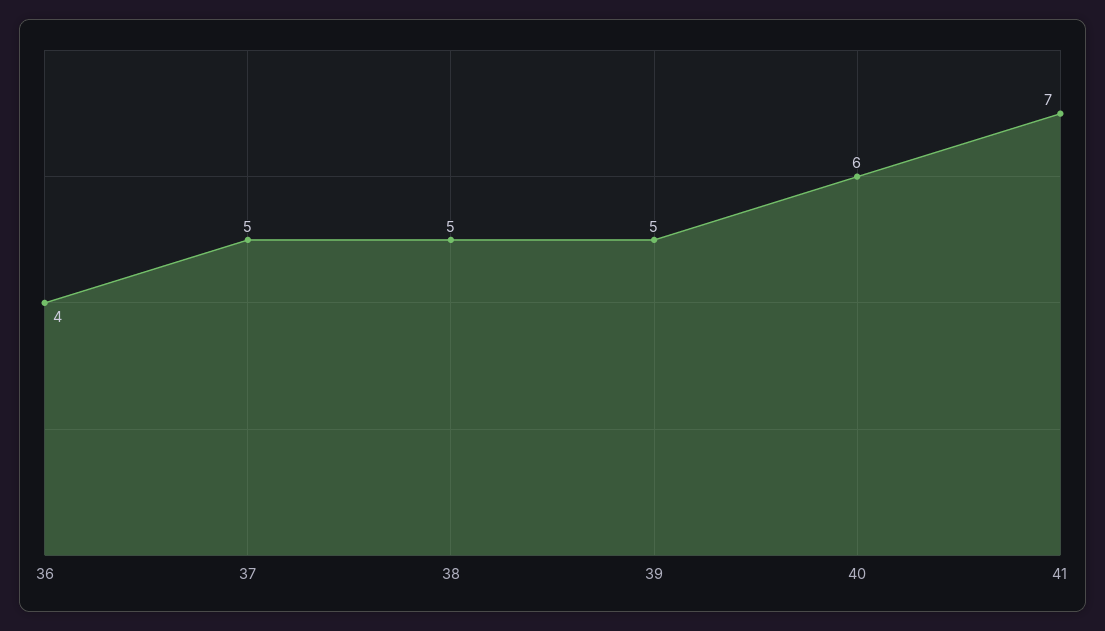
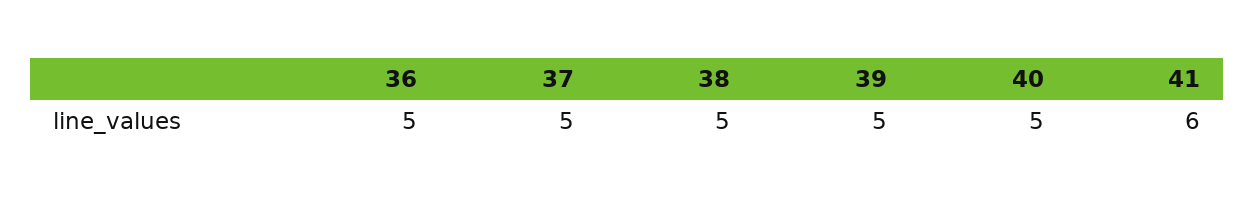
36: 4 -> 5
40: 6 -> 5
41: 7 -> 6

